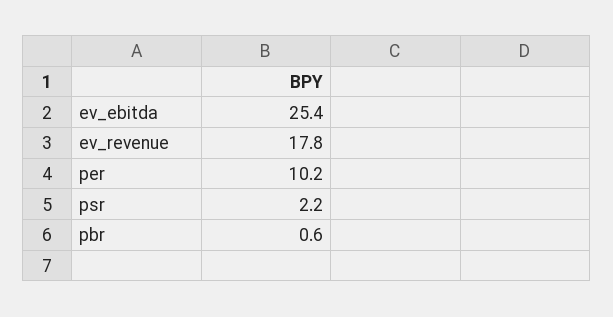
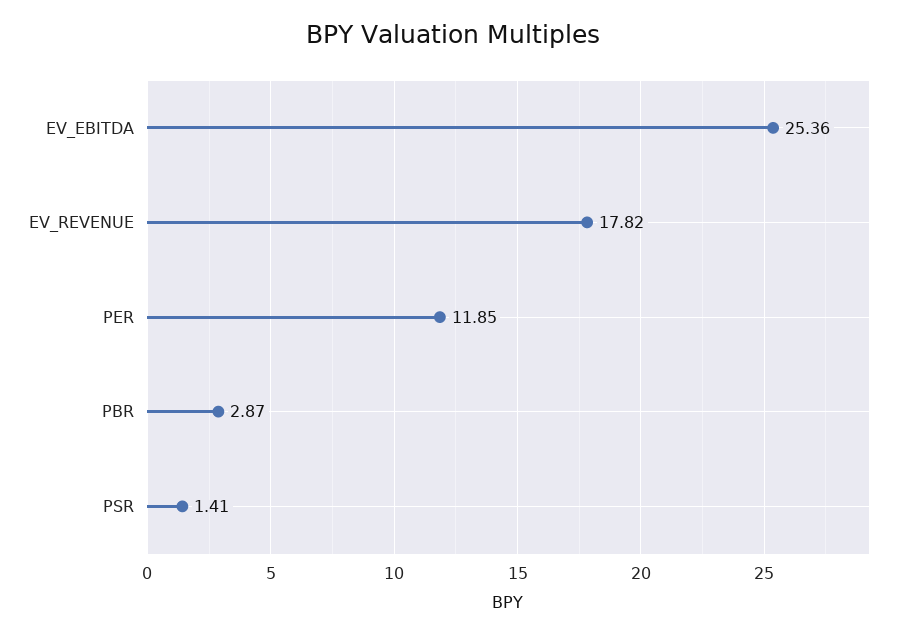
per: 10.2 -> 11.85
psr: 2.2 -> 1.41
pbr: 0.6 -> 2.87

